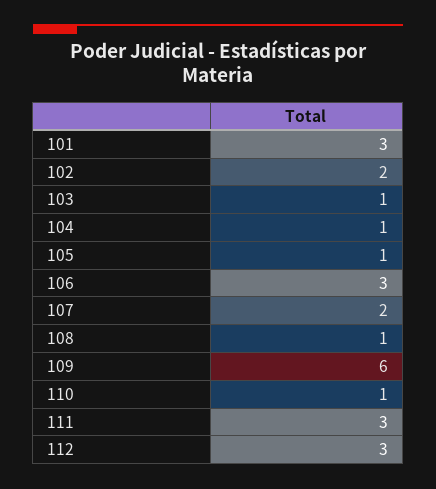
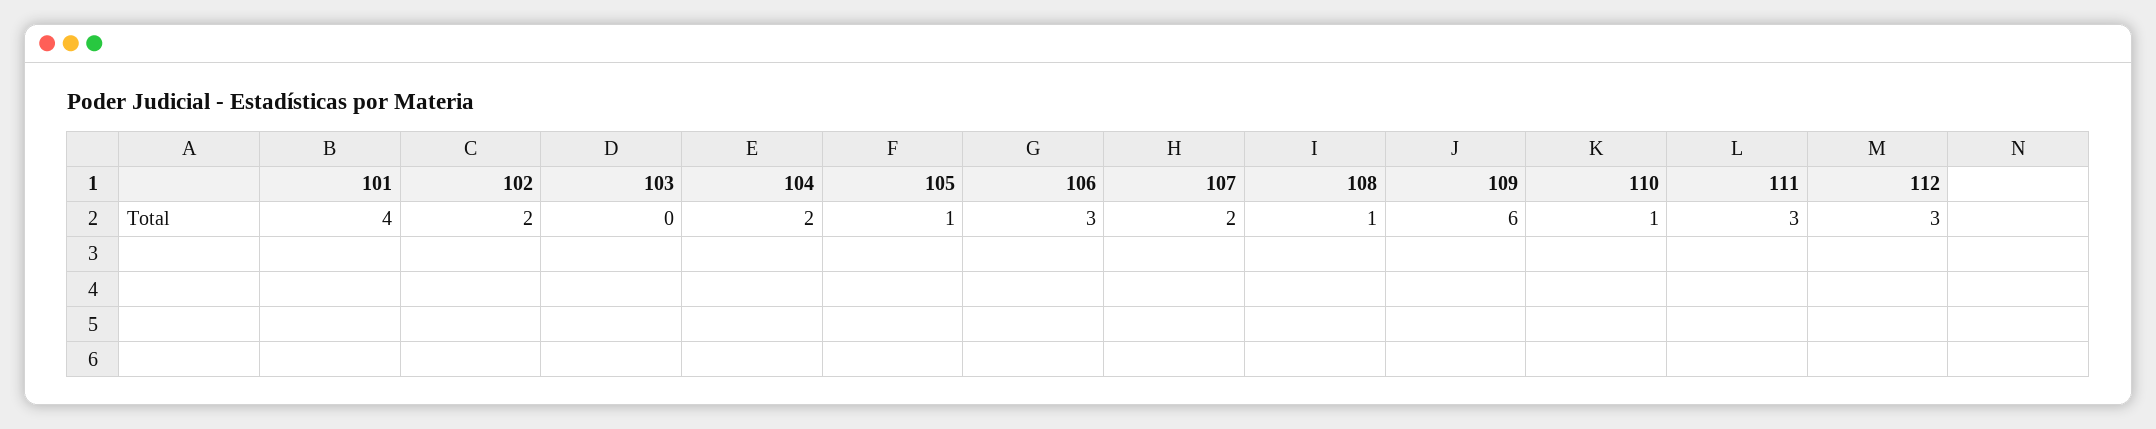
101: 3 -> 4
103: 1 -> 0
104: 1 -> 2

